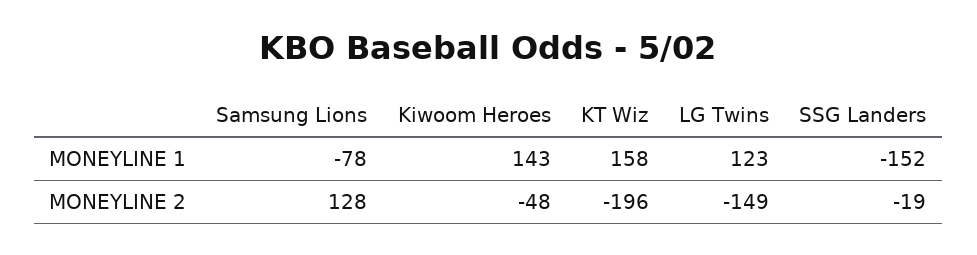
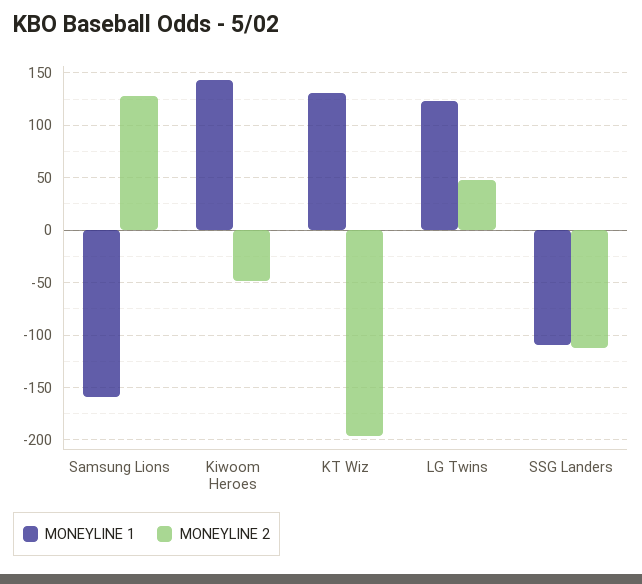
MONEYLINE 1, Samsung Lions: -78 -> -160
MONEYLINE 1, KT Wiz: 158 -> 130
MONEYLINE 1, SSG Landers: -152 -> -110
MONEYLINE 2, LG Twins: -149 -> 50
MONEYLINE 2, SSG Landers: -19 -> -110

